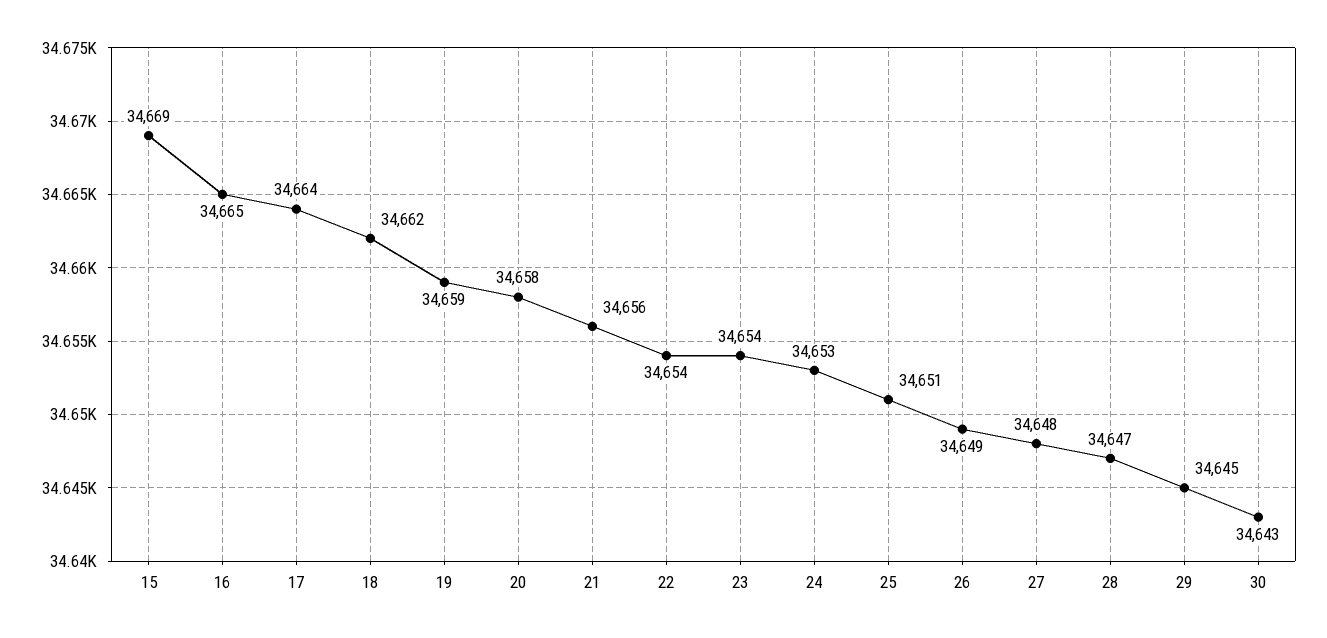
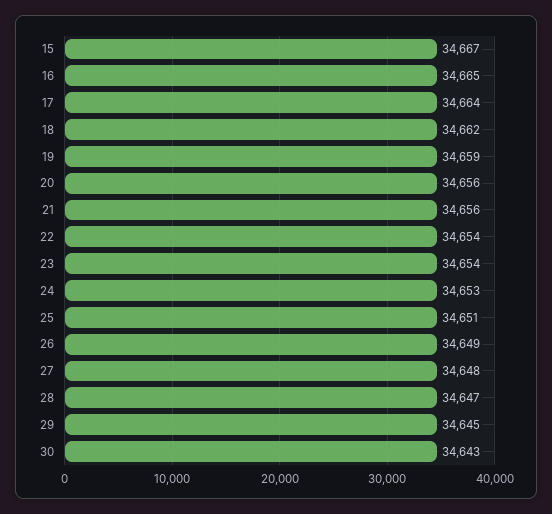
15: 34669 -> 34667
20: 34658 -> 34656

